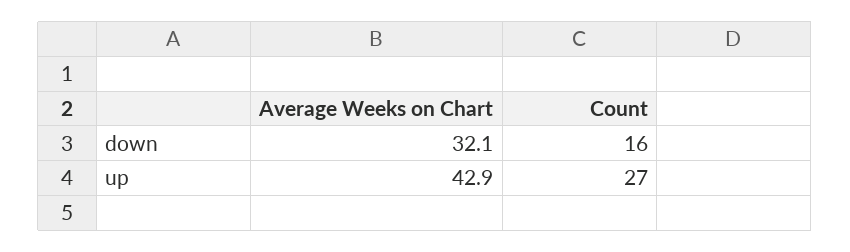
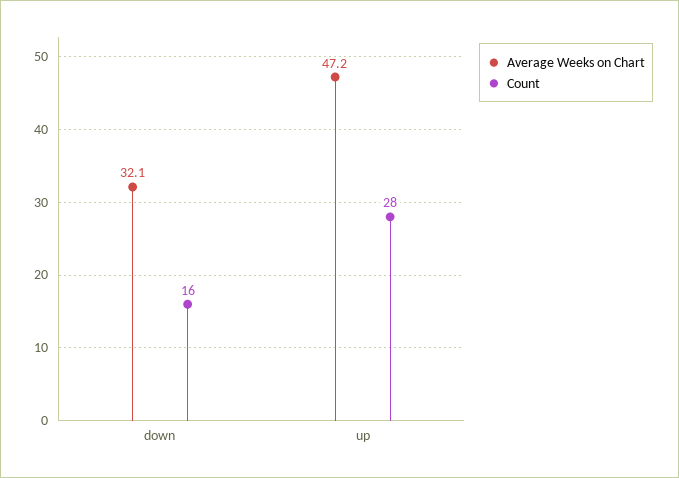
Average Weeks on Chart, up: 42.9 -> 47.2
Count, up: 27 -> 28

